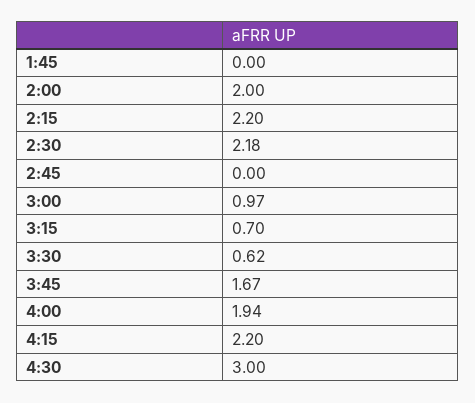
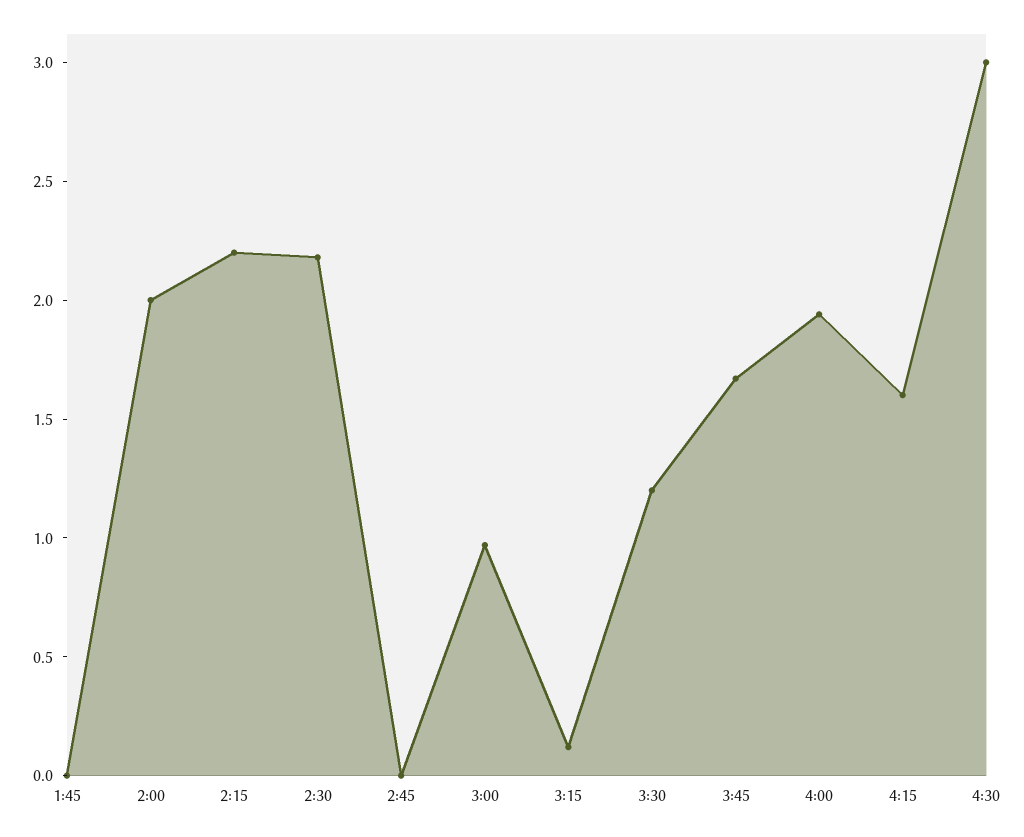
3:15: 0.7 -> 0.1
3:30: 0.62 -> 1.2
4:15: 2.2 -> 1.6

